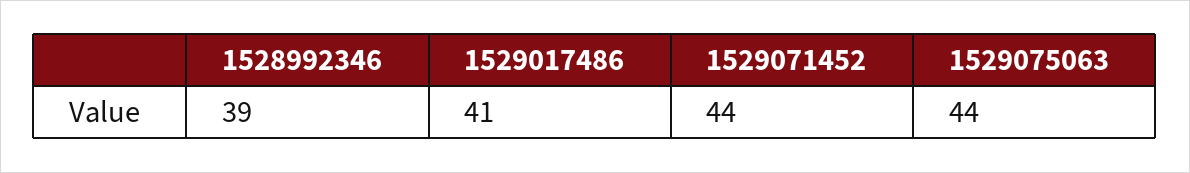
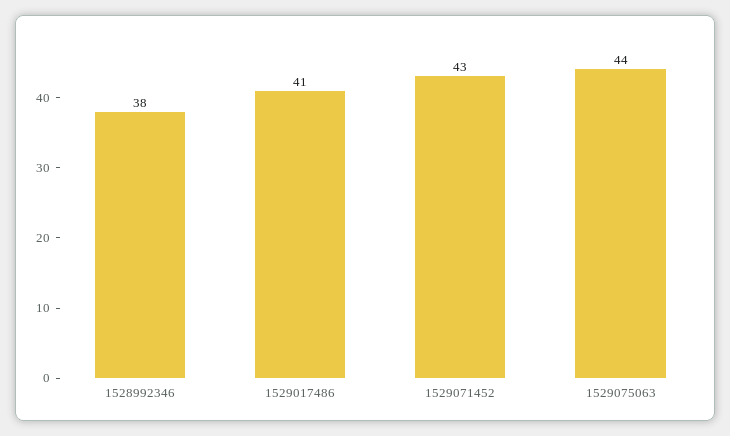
1528992346: 39 -> 38
1529071452: 44 -> 43

